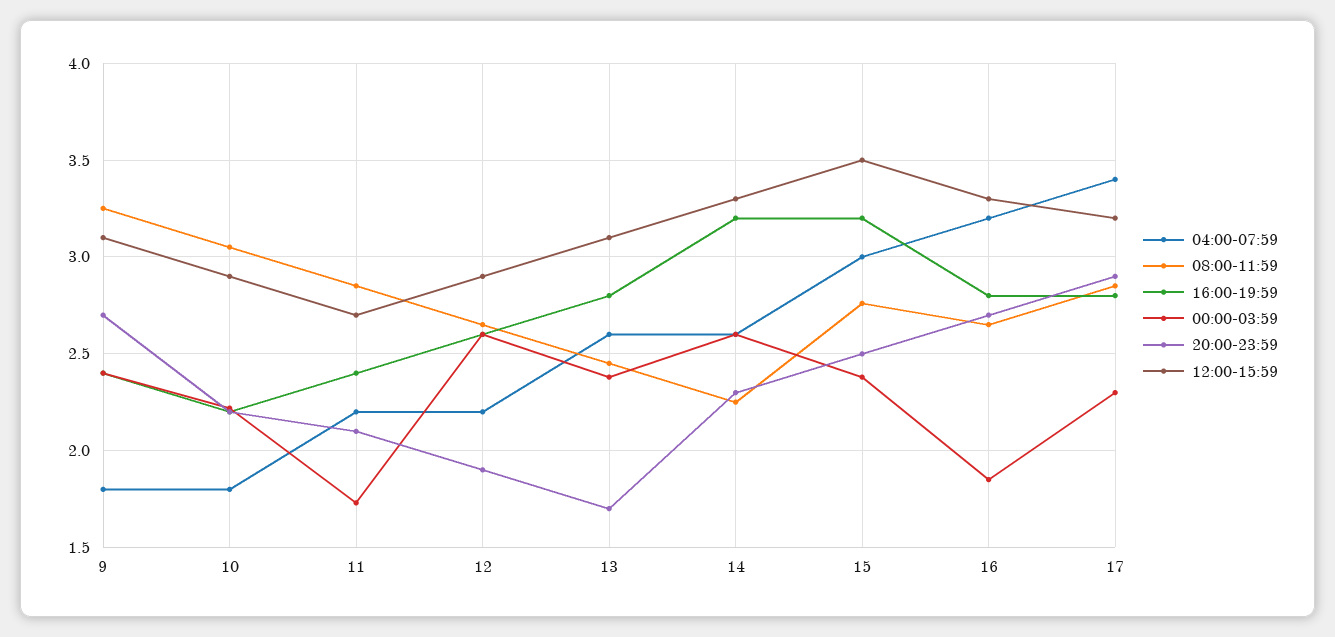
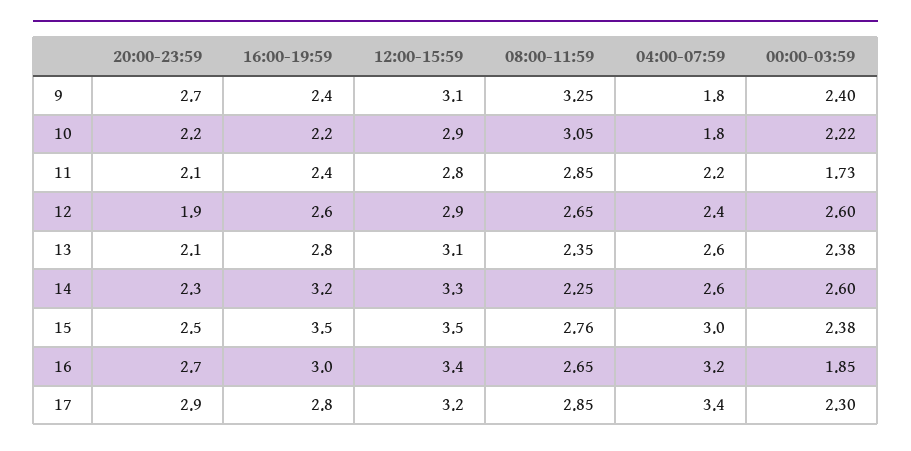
12:00-15:59, 11: 2.7 -> 2.8
04:00-07:59, 12: 2.2 -> 2.4
08:00-11:59, 13: 2.45 -> 2.35
20:00-23:59, 13: 1.7 -> 2.1
16:00-19:59, 15: 3.2 -> 3.5
16:00-19:59, 16: 2.8 -> 3
12:00-15:59, 16: 3.3 -> 3.4

